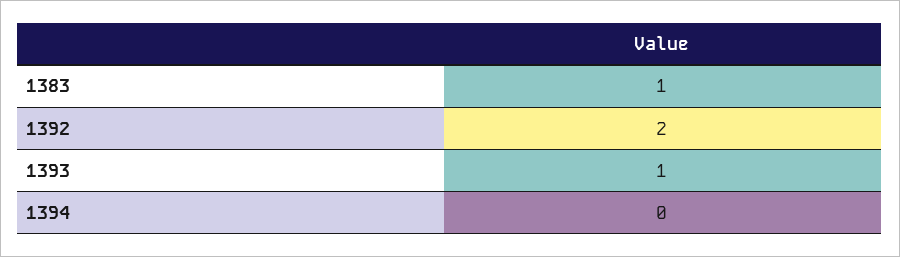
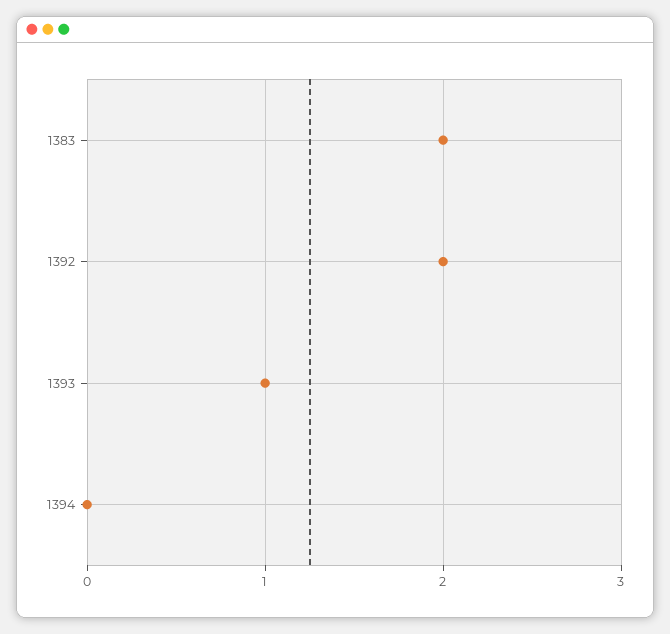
1383: 1 -> 2

